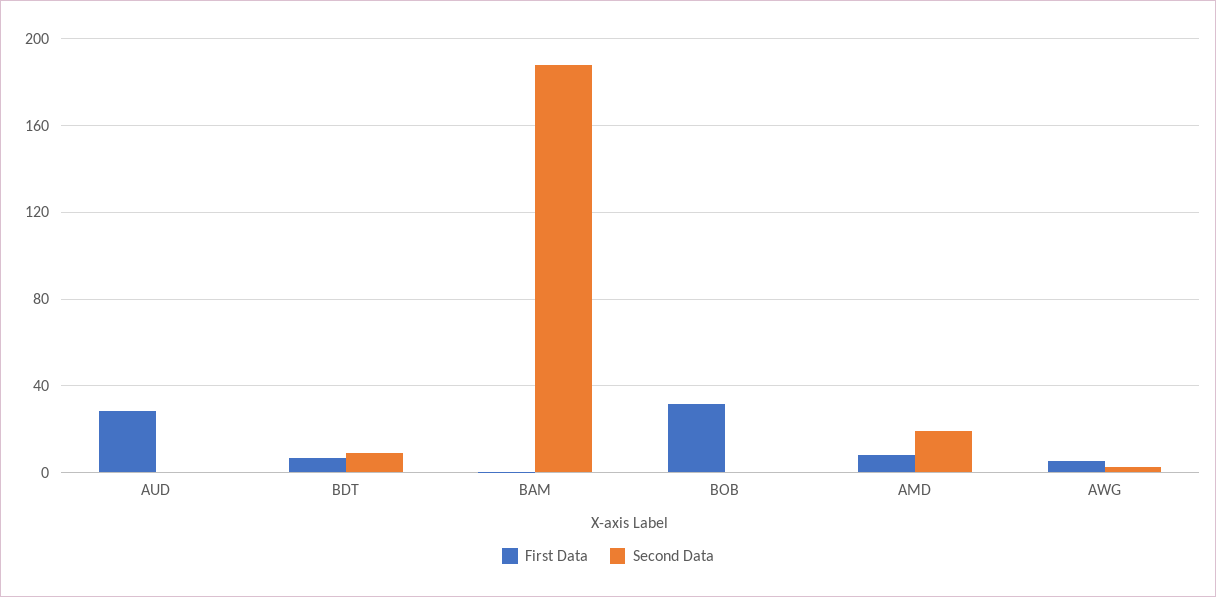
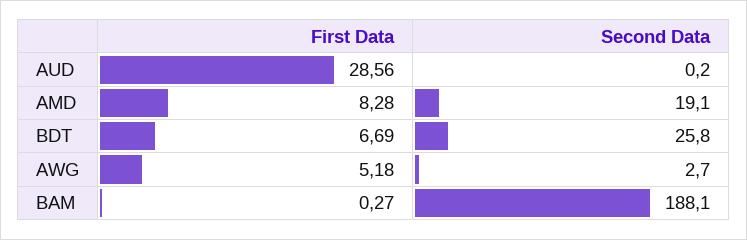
Second Data, BDT: 10 -> 25.8
First Data, BOB: 30 -> none
Second Data, BOB: 0 -> none

